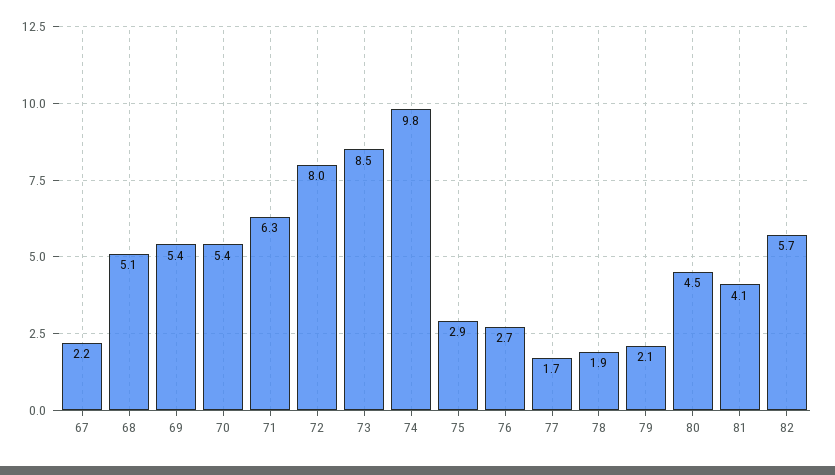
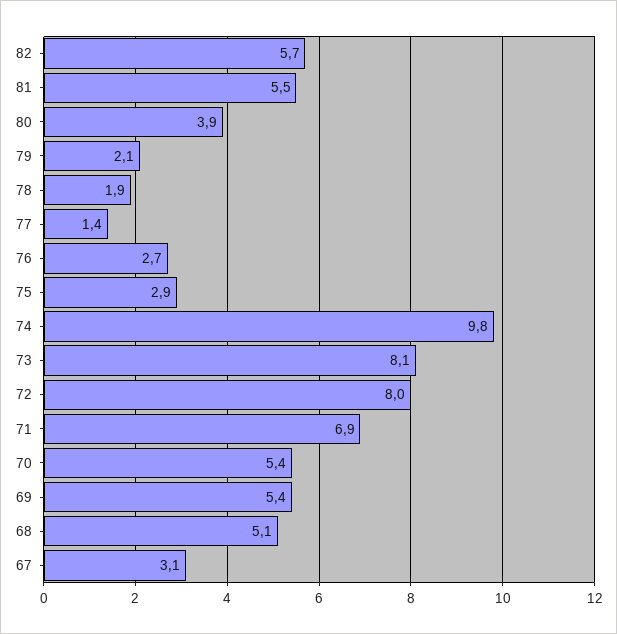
67: 2.2 -> 3.1
71: 6.3 -> 6.9
73: 8.5 -> 8.1
77: 1.7 -> 1.4
80: 4.5 -> 3.9
81: 4.1 -> 5.5

